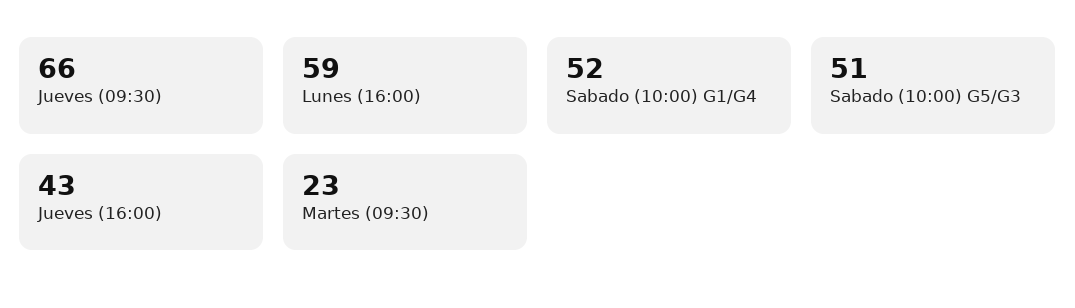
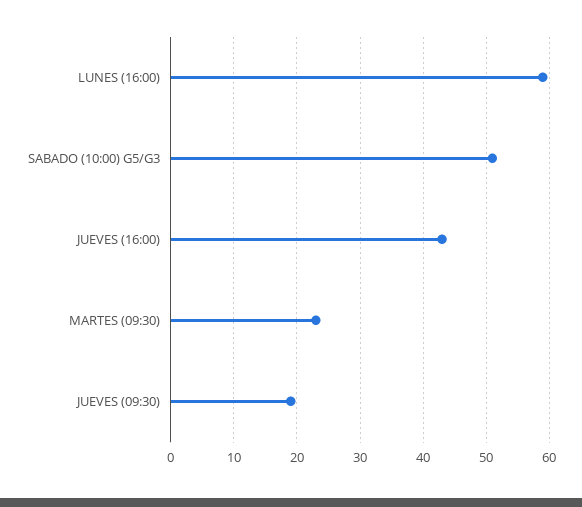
Jueves (09:30): 66 -> 19
Sabado (10:00) G1/G4: 52 -> none

